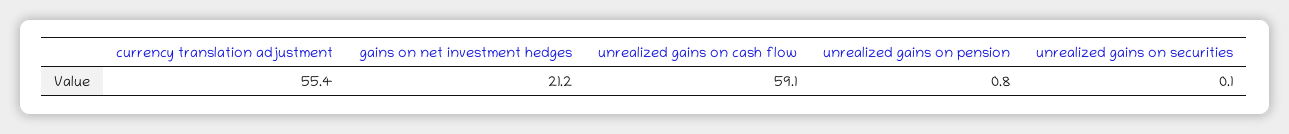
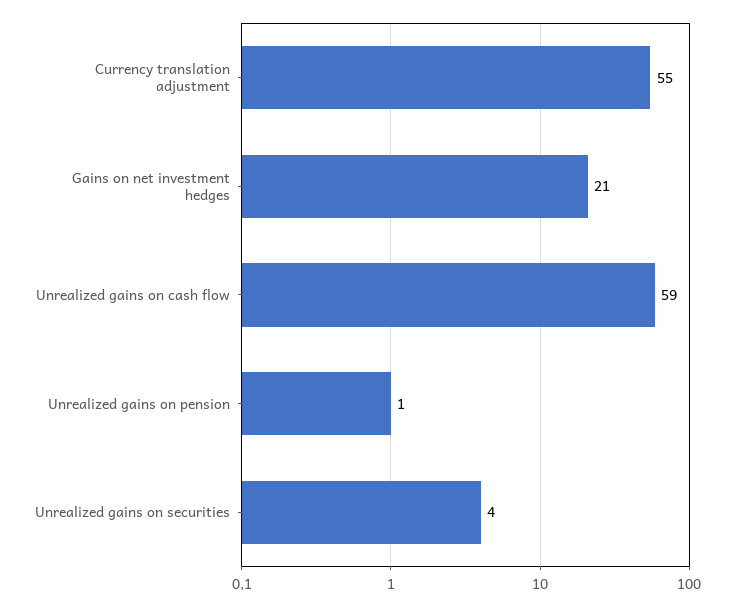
unrealized gains on securities: 0.1 -> 4

